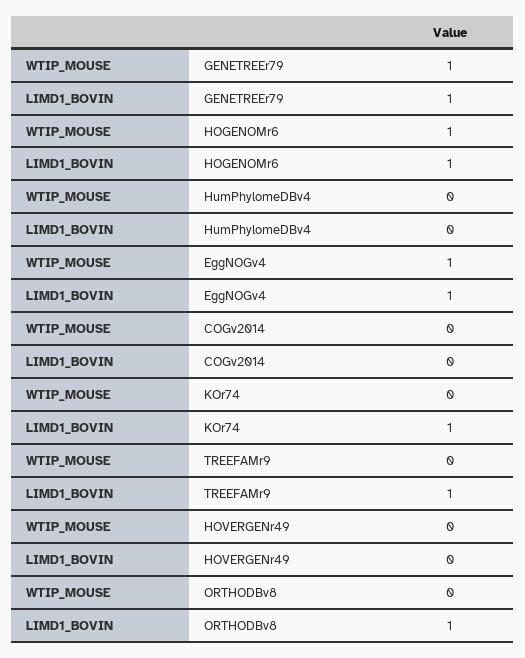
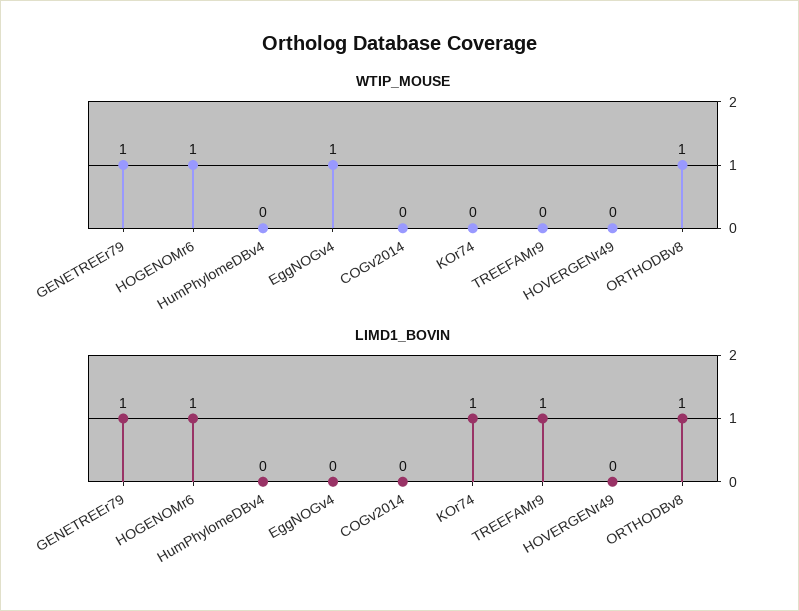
LIMD1_BOVIN, EggNOGv4: 1 -> 0
WTIP_MOUSE, ORTHODBv8: 0 -> 1

